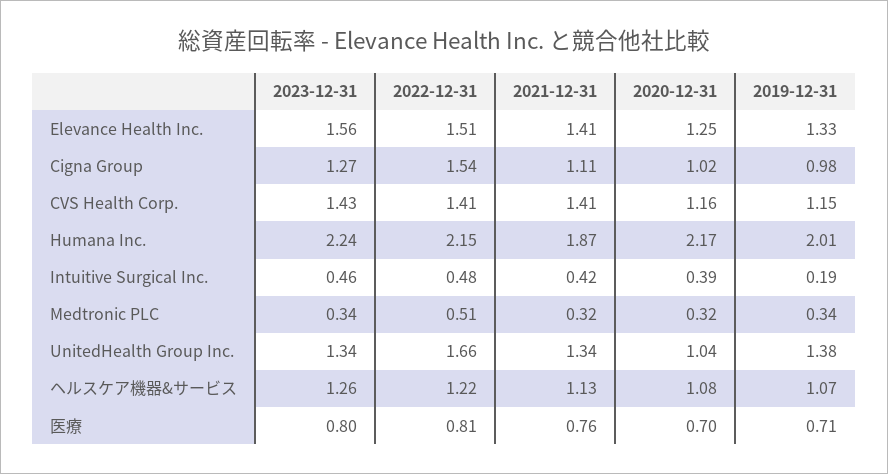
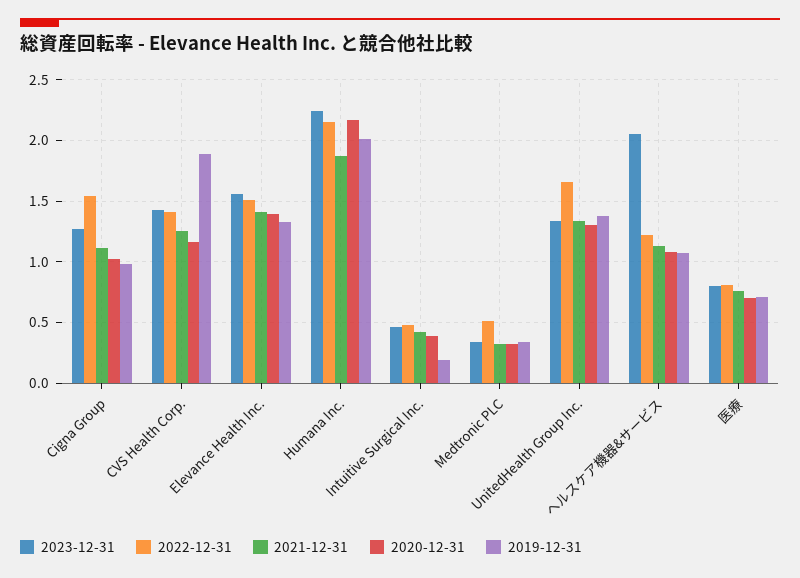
2020-12-31, Elevance Health Inc.: 1.25 -> 1.4
2021-12-31, CVS Health Corp.: 1.41 -> 1.25
2019-12-31, CVS Health Corp.: 1.15 -> 1.9
2020-12-31, UnitedHealth Group Inc.: 1.04 -> 1.3
2023-12-31, ヘルスケア機器&サービス: 1.26 -> 2.05

